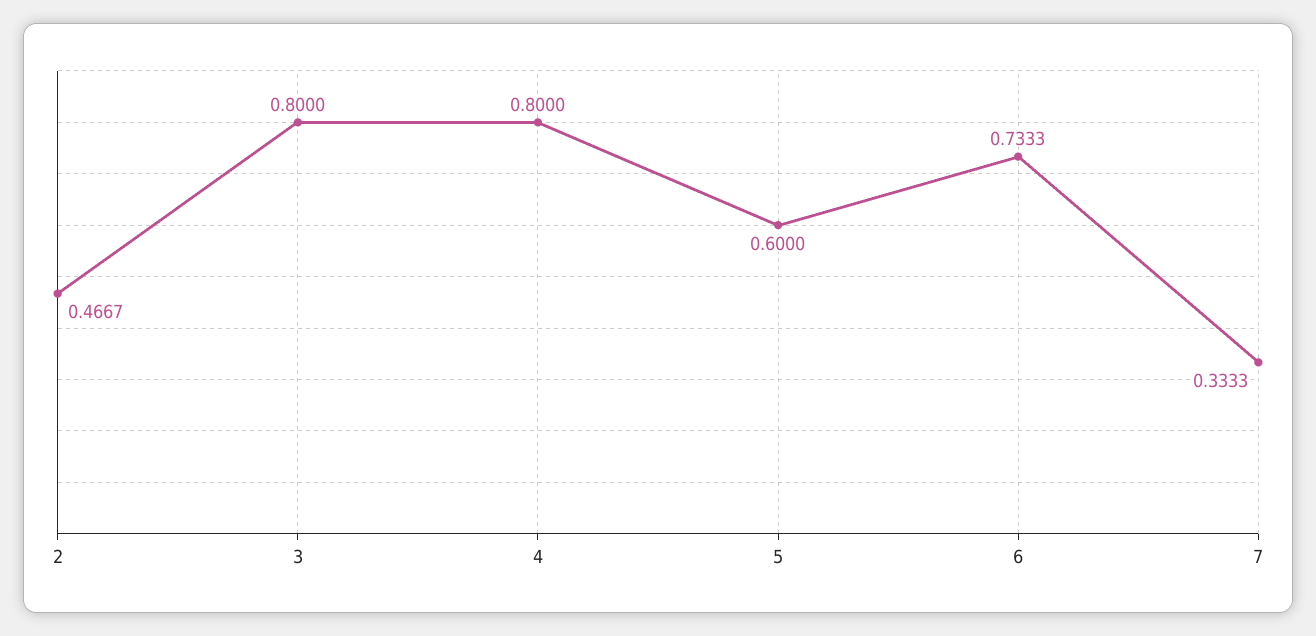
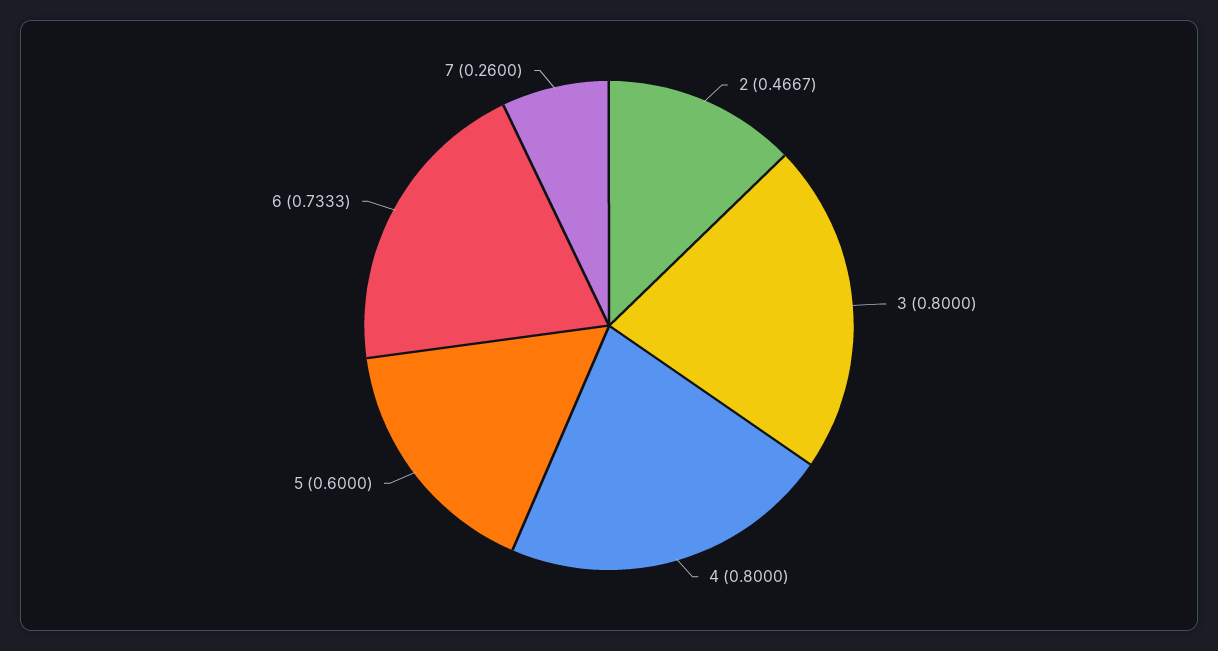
7: 0.3333 -> 0.26

